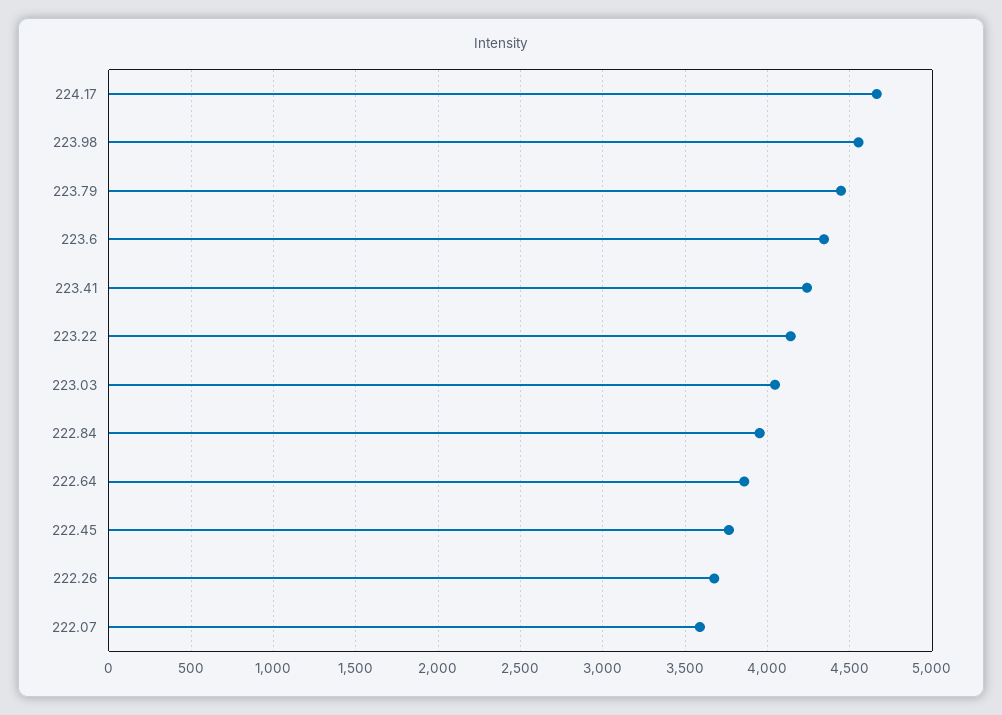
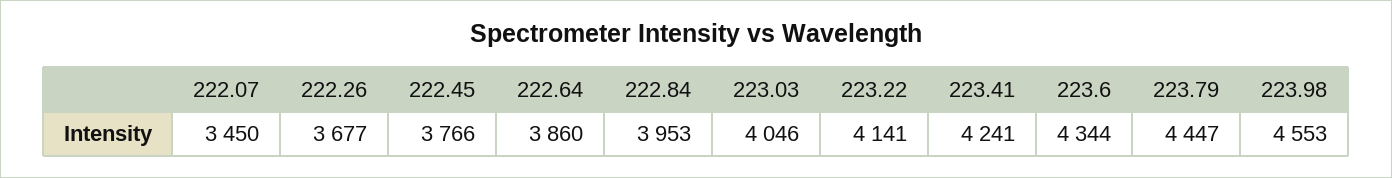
224.17: 4650 -> none
222.07: 3600 -> 3450

